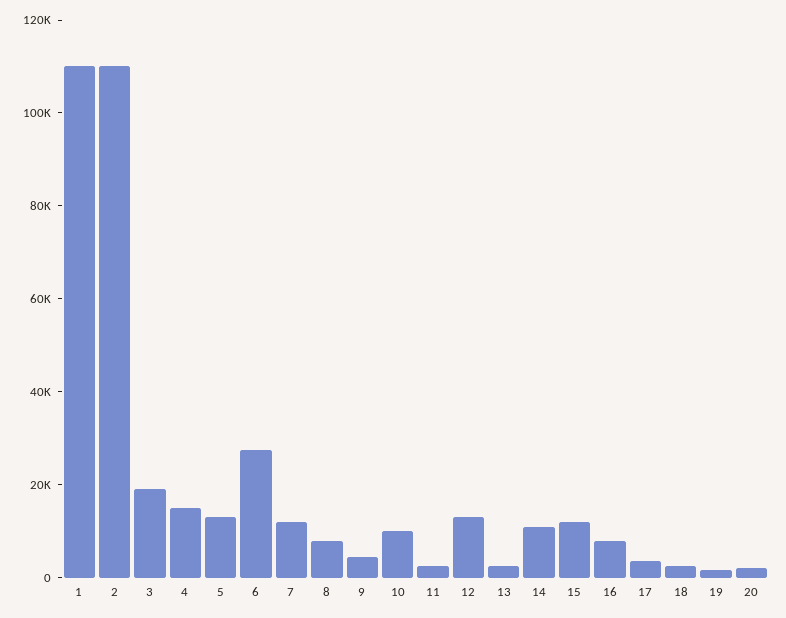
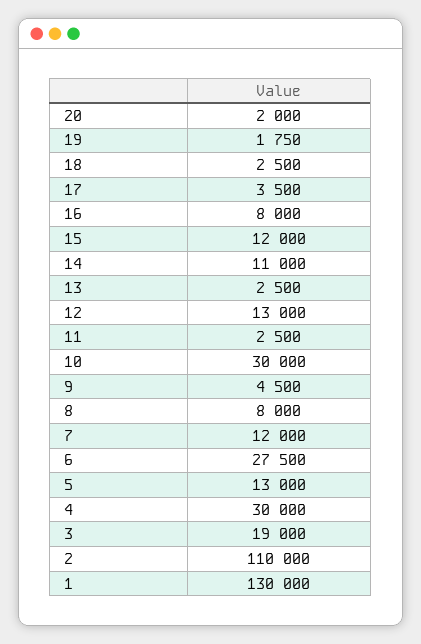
1: 110000 -> 130000
4: 15000 -> 30000
10: 10000 -> 30000

